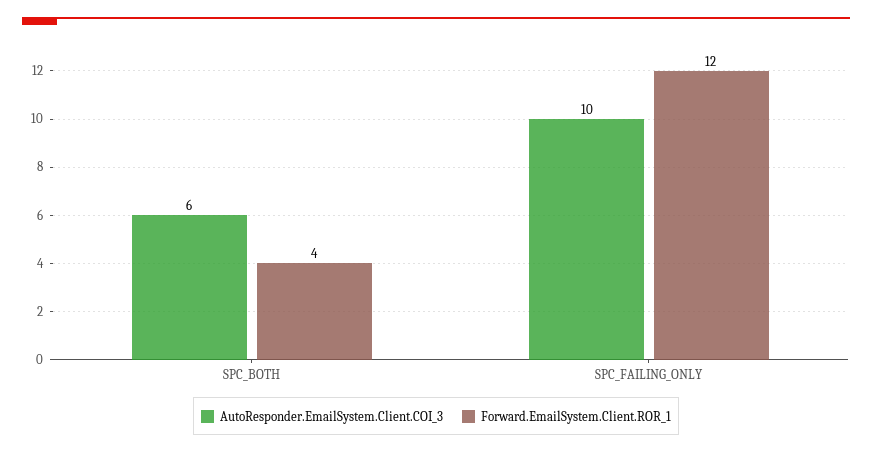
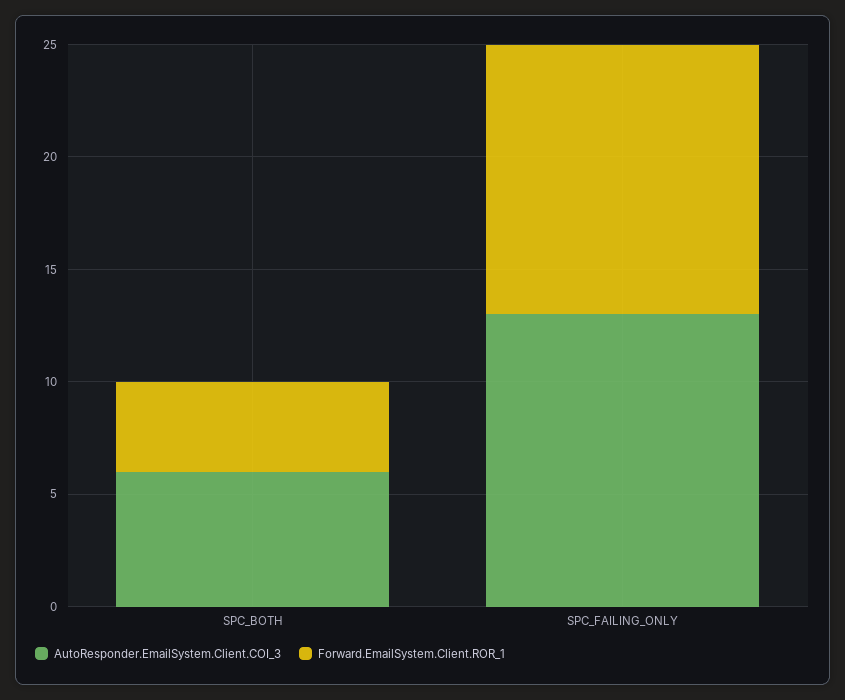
AutoResponder.EmailSystem.Client.COI_3, SPC_FAILING_ONLY: 10 -> 13

